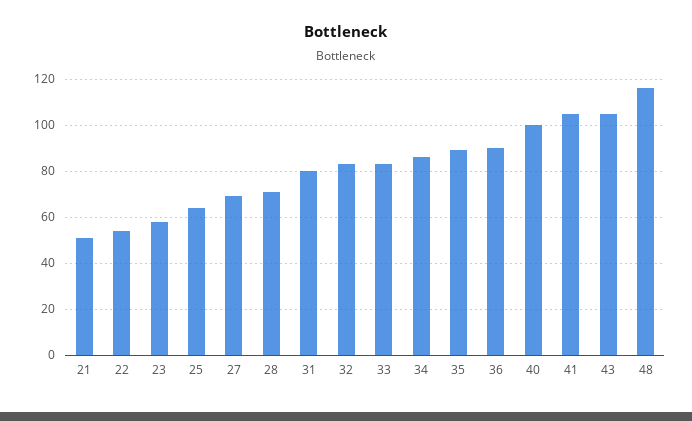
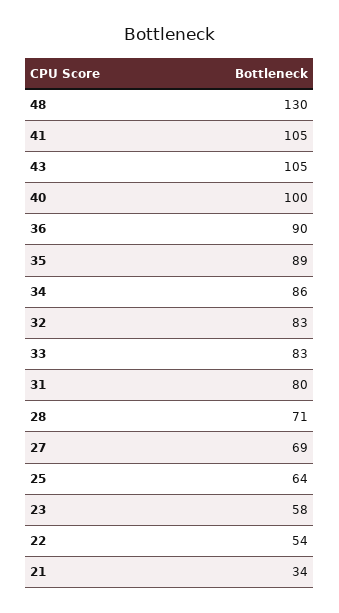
21: 50 -> 34
48: 115 -> 130

